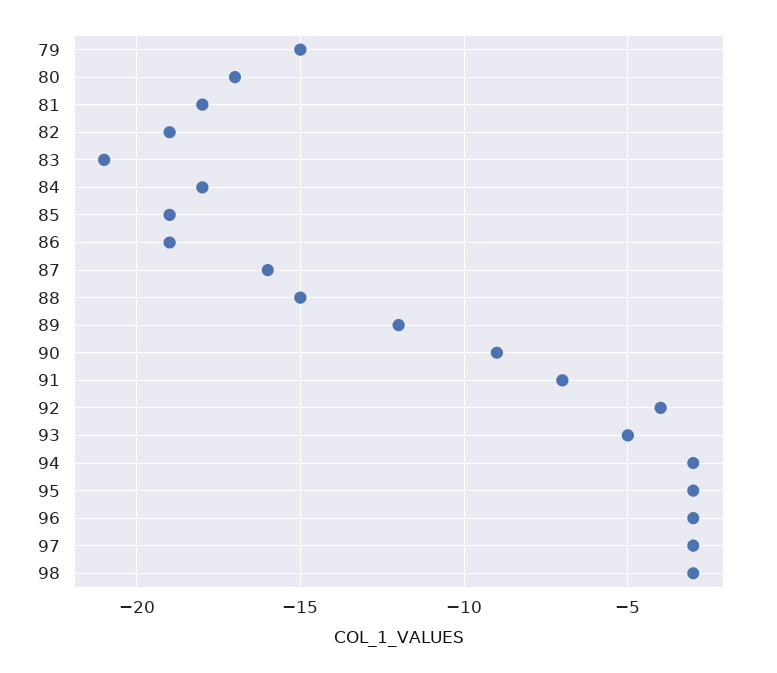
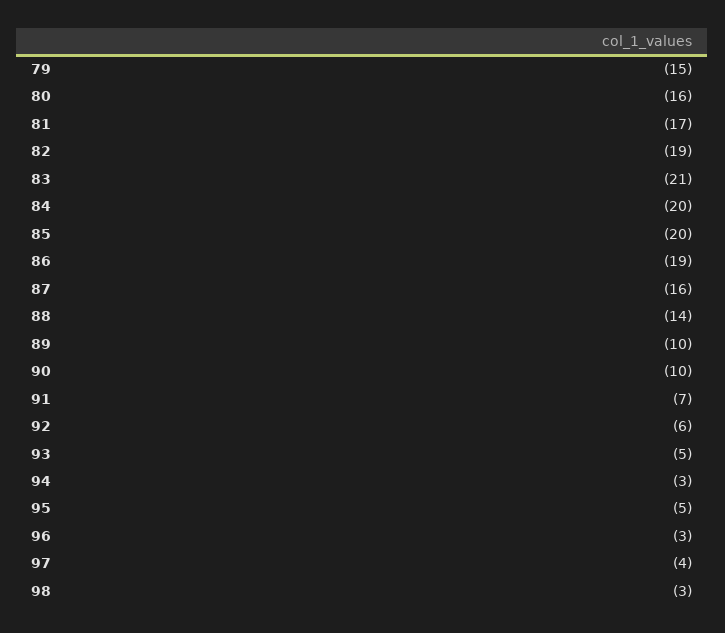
80: -17 -> -16
81: -18 -> -17
84: -18 -> -20
85: -19 -> -20
88: -15 -> -14
89: -12 -> -10
90: -9 -> -10
92: -4 -> -6
95: -3 -> -5
97: -3 -> -4

